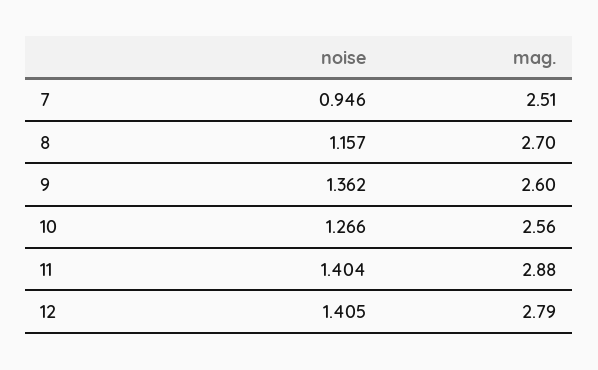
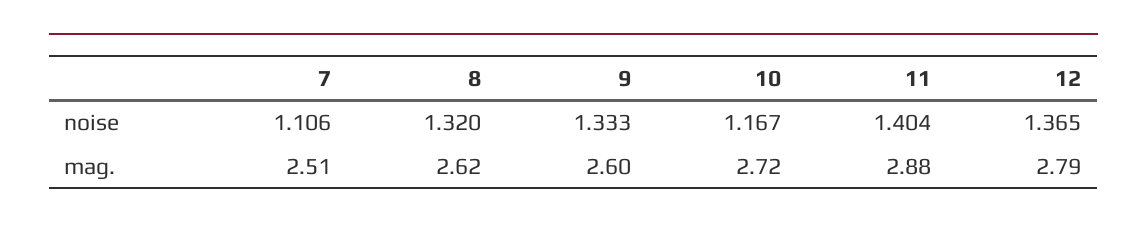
noise, 7: 0.946 -> 1.106
noise, 8: 1.157 -> 1.32
mag., 8: 2.7 -> 2.62
noise, 9: 1.362 -> 1.333
noise, 10: 1.266 -> 1.167
mag., 10: 2.56 -> 2.72
noise, 12: 1.405 -> 1.365

